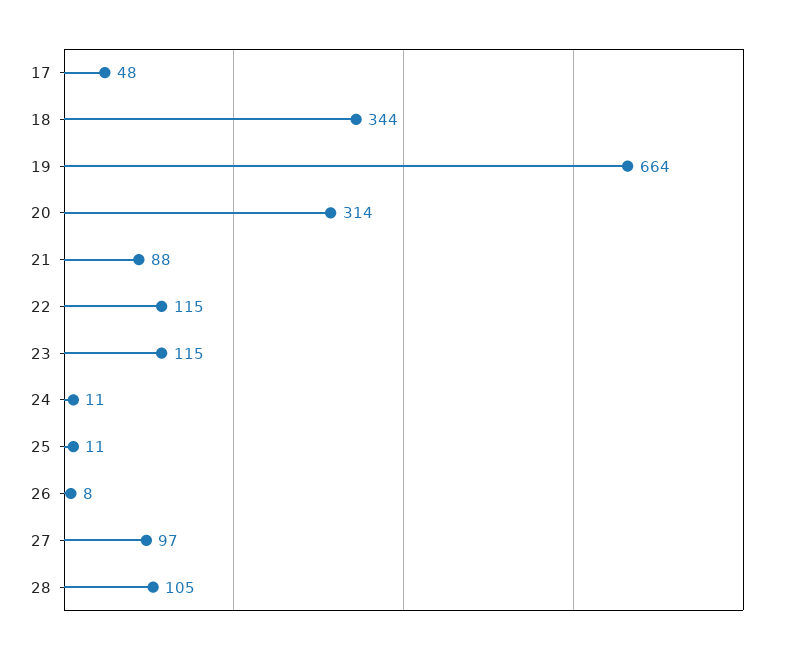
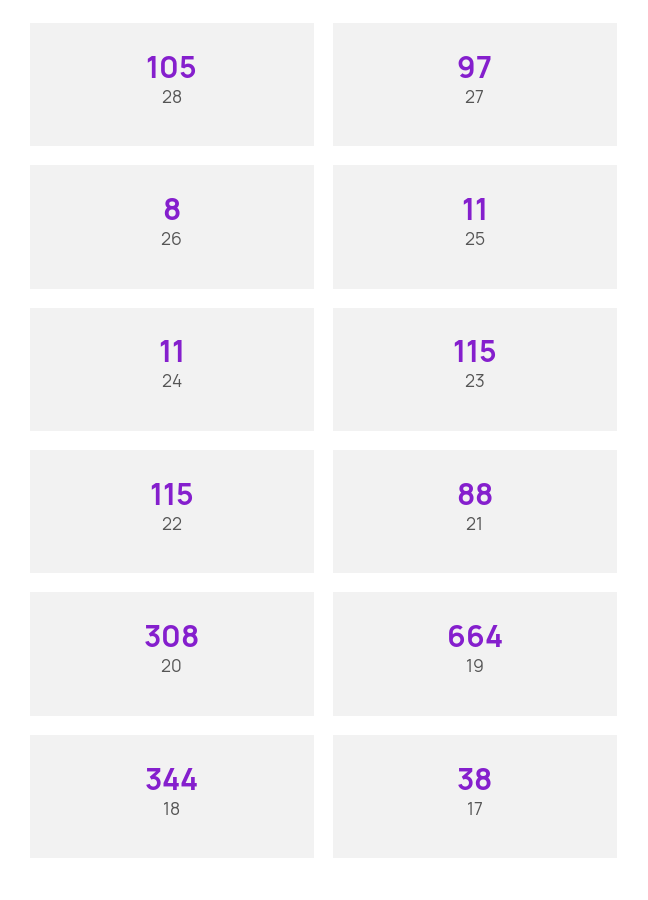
17: 48 -> 38
20: 314 -> 308

